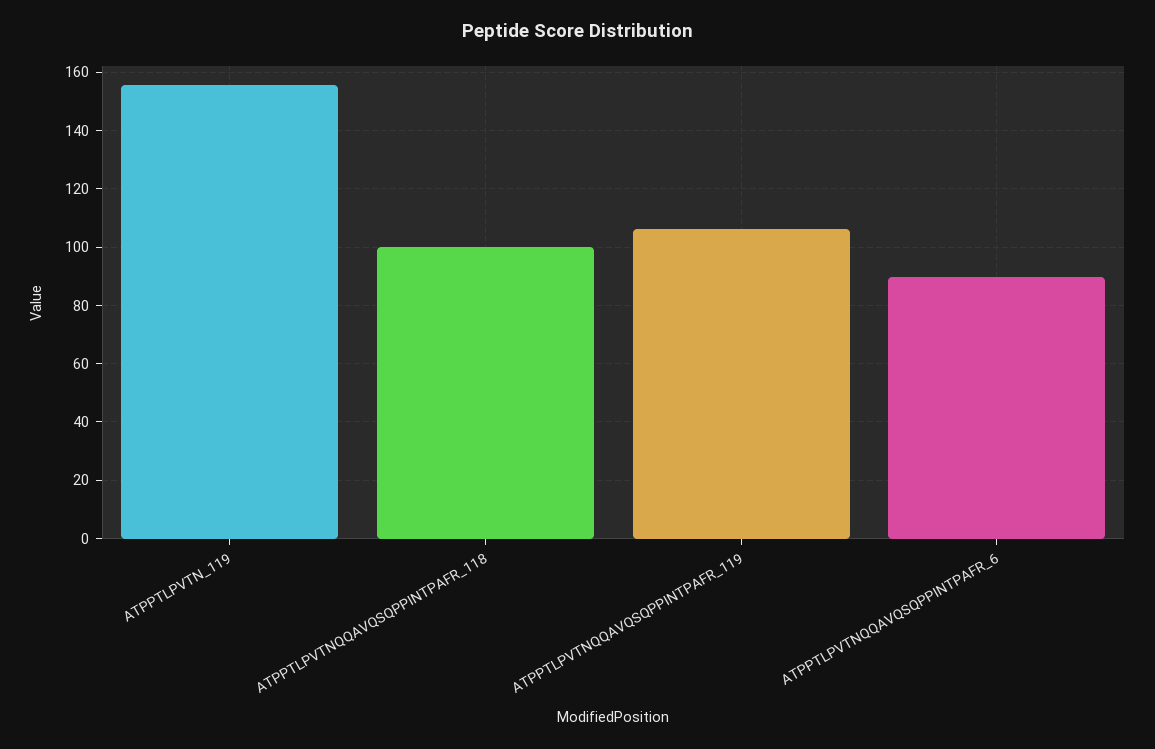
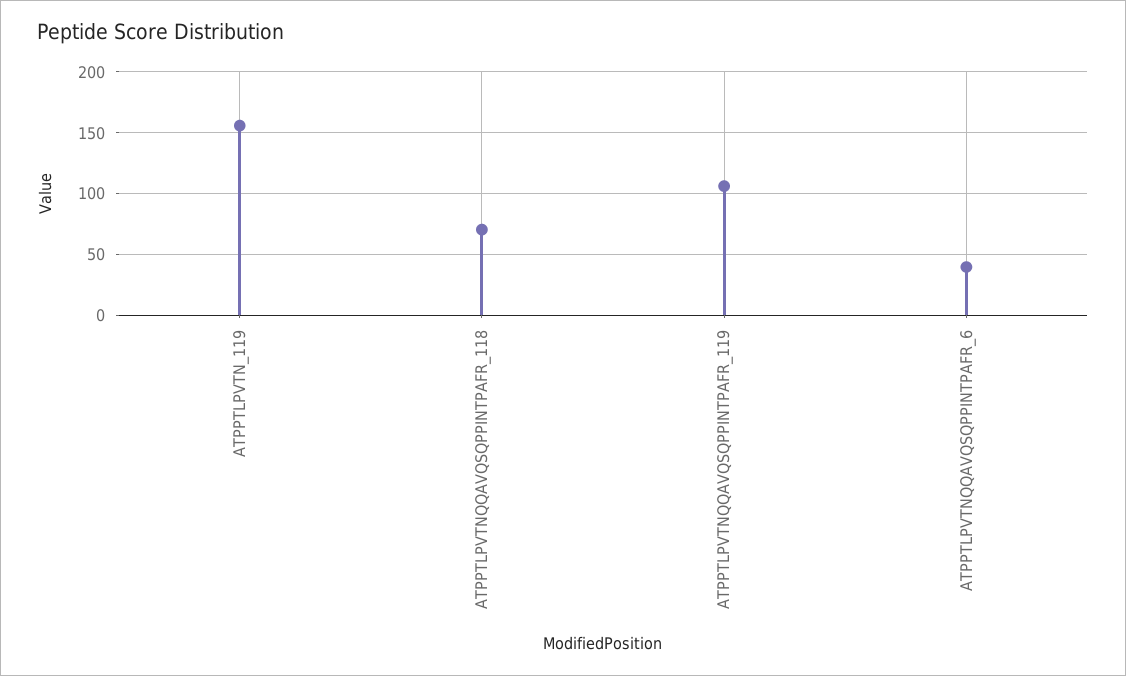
ATPPTLPVTNQQAVQSQPPINTPAFR_118: 100 -> 70
ATPPTLPVTNQQAVQSQPPINTPAFR_6: 90 -> 40

